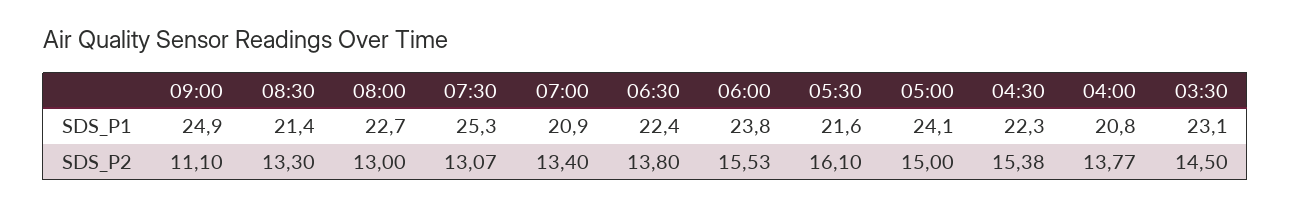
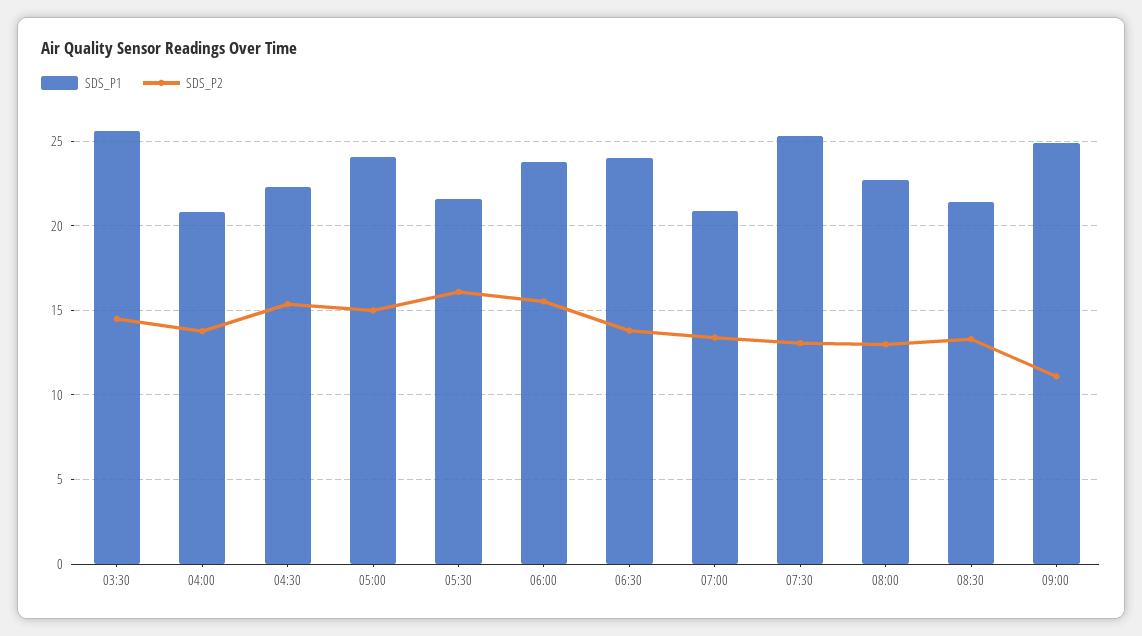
SDS_P1, 06:30: 22.4 -> 24
SDS_P1, 03:30: 23.1 -> 25.5

